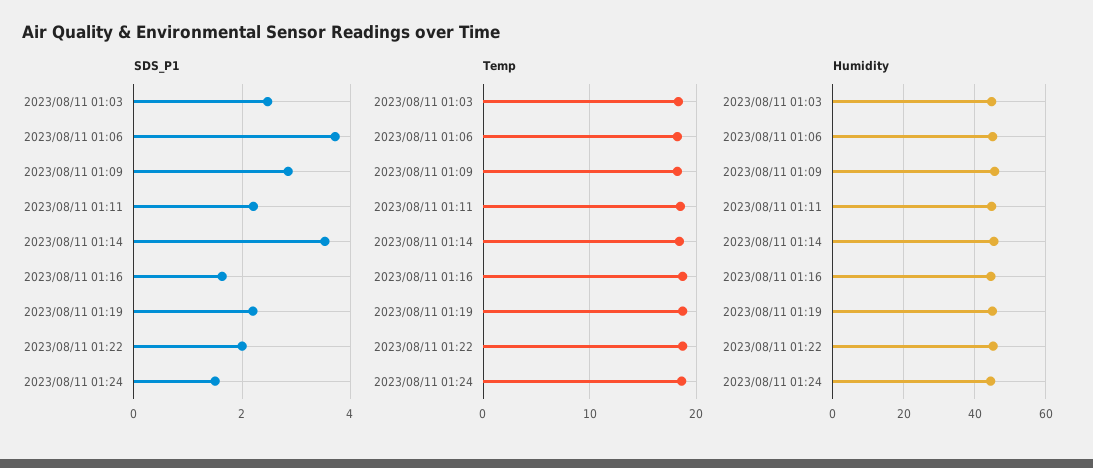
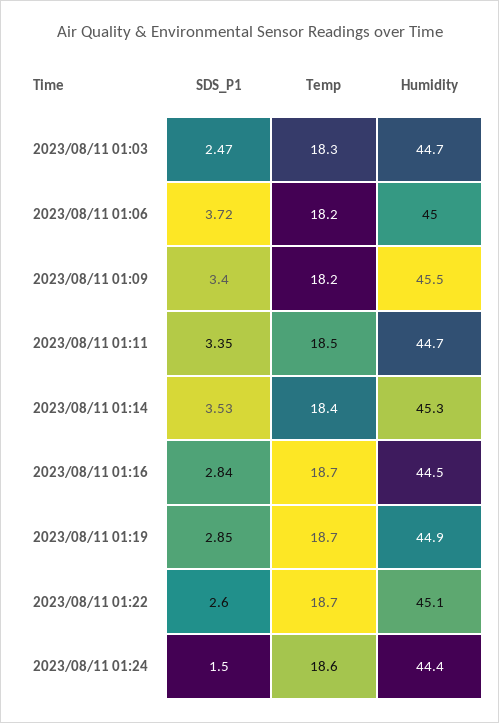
SDS_P1, 2023/08/11 01:09: 2.8 -> 3.4
SDS_P1, 2023/08/11 01:11: 2.2 -> 3.35
SDS_P1, 2023/08/11 01:16: 1.6 -> 2.84
SDS_P1, 2023/08/11 01:19: 2.2 -> 2.85
SDS_P1, 2023/08/11 01:22: 2 -> 2.6

